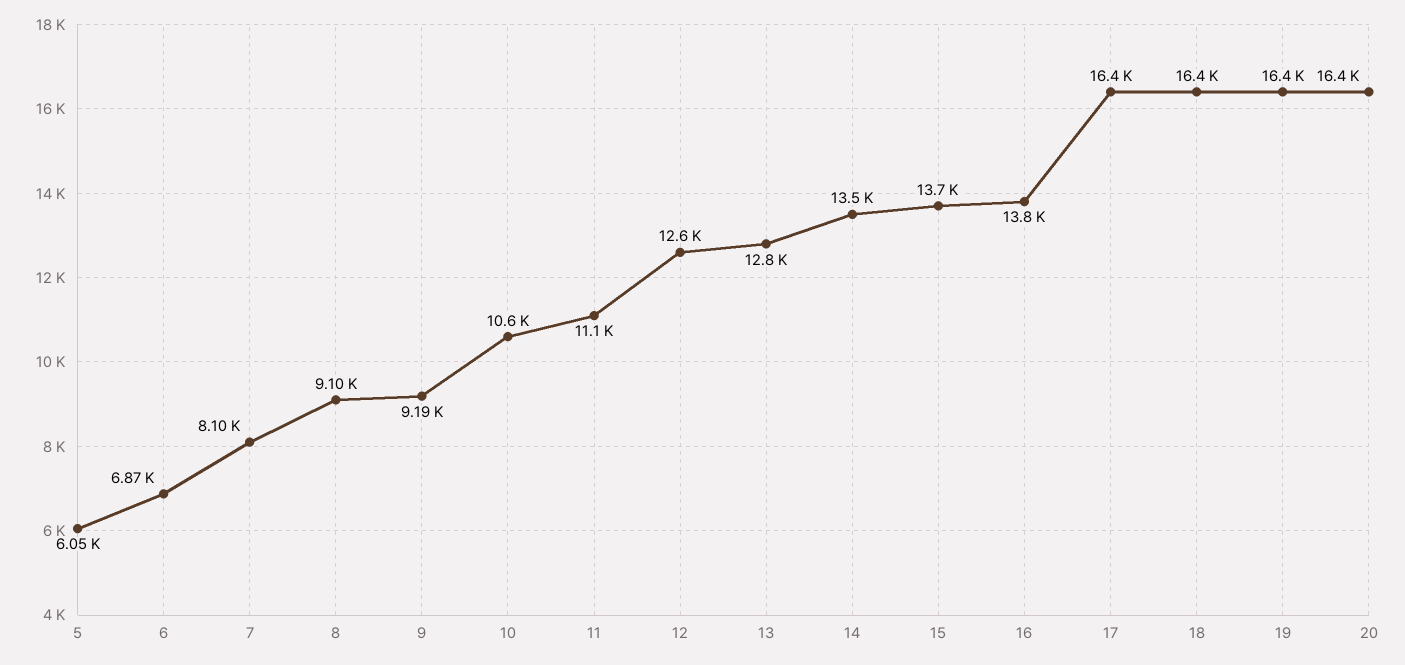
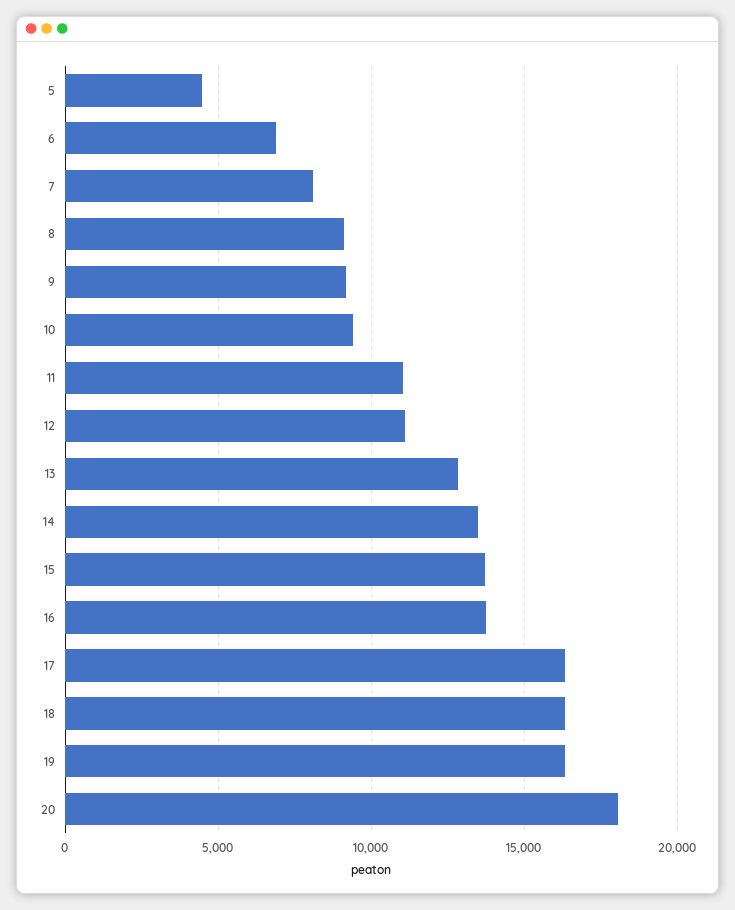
5: 6050 -> 4500
10: 10600 -> 9500
12: 12600 -> 11000
20: 16400 -> 18000

